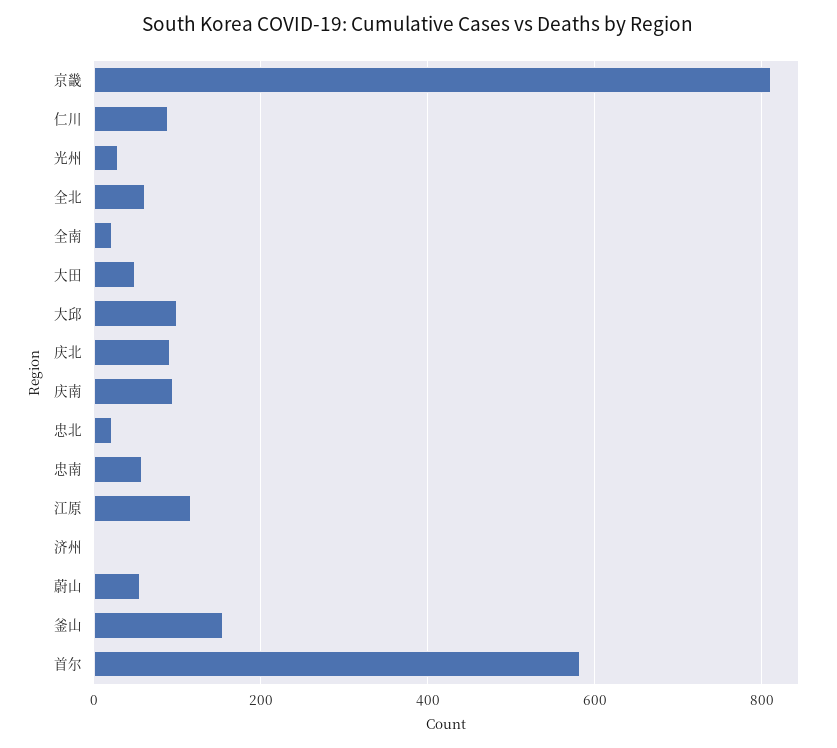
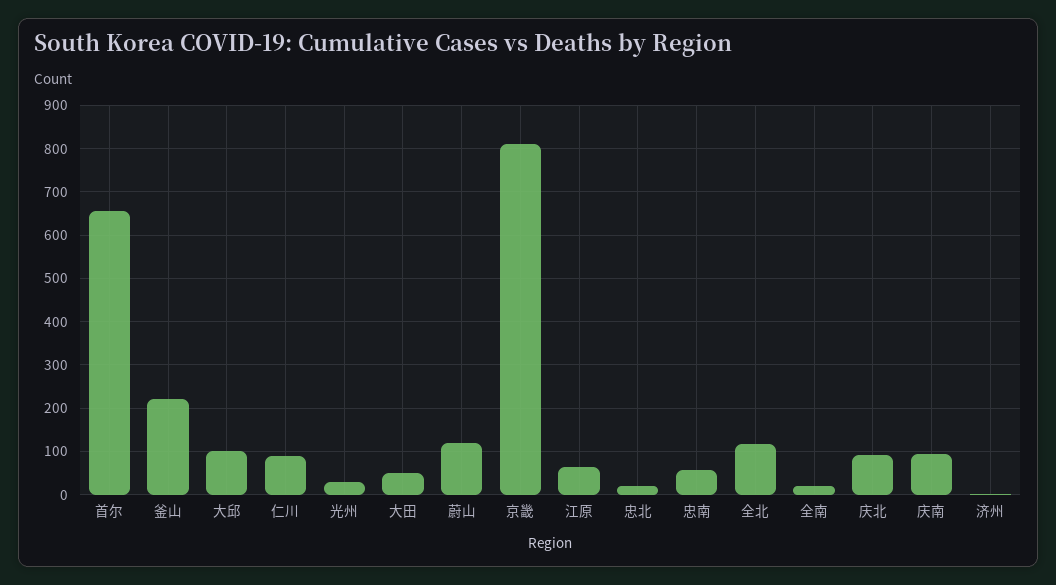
全北: 60 -> 120
江原: 120 -> 60
蔚山: 60 -> 120
釜山: 160 -> 220
首尔: 580 -> 660

